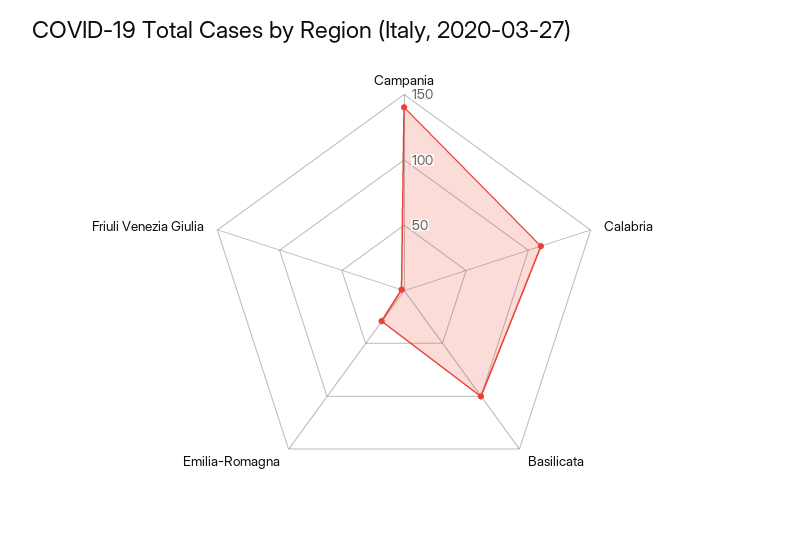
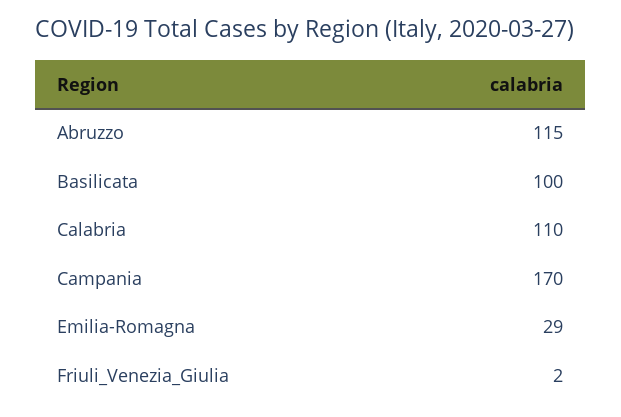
Campania: 140 -> 170
Abruzzo: none -> 115

